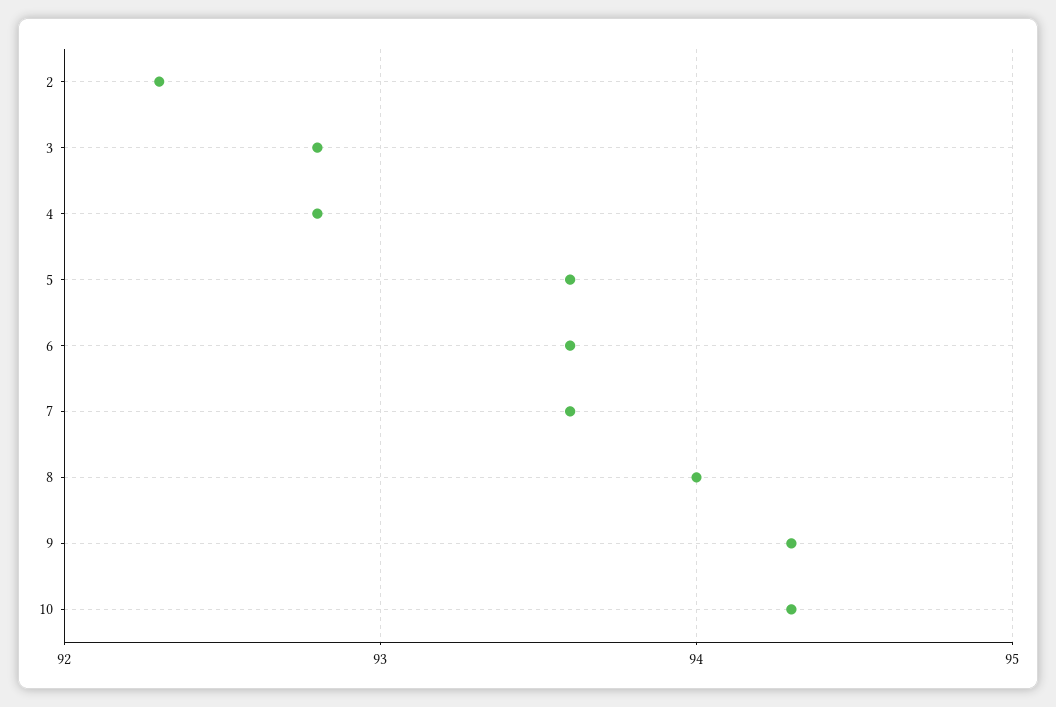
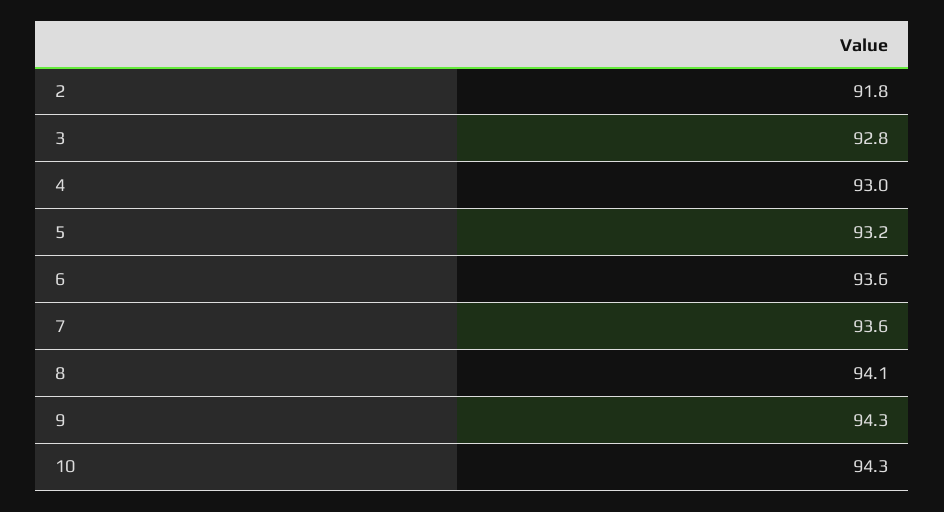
2: 92.3 -> 91.8
4: 92.8 -> 93
5: 93.6 -> 93.2
8: 94 -> 94.1

